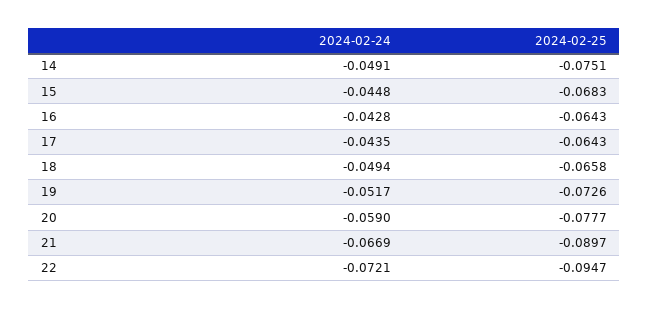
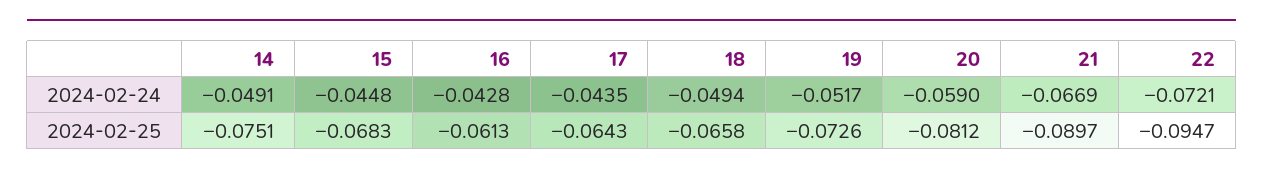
2024-02-25, 16: -0.0643 -> -0.0613
2024-02-25, 20: -0.0777 -> -0.0812

